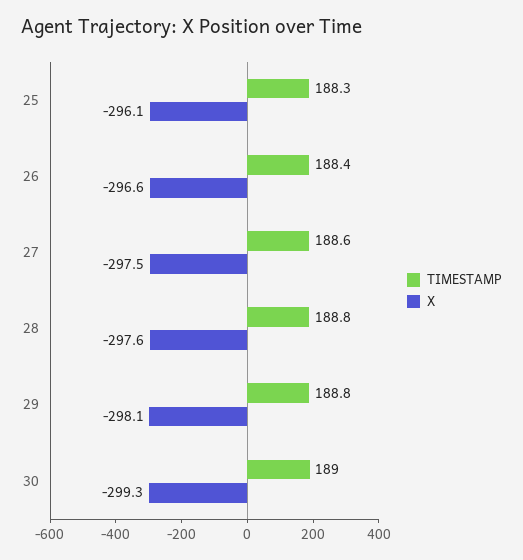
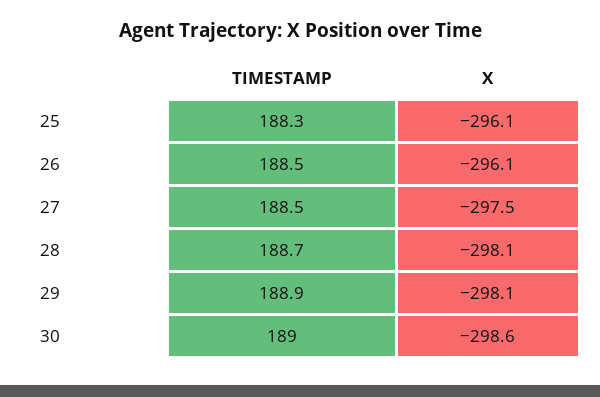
TIMESTAMP, 26: 188.4 -> 188.5
X, 26: -296.6 -> -296.1
TIMESTAMP, 27: 188.6 -> 188.5
TIMESTAMP, 28: 188.8 -> 188.7
X, 28: -297.6 -> -298.1
TIMESTAMP, 29: 188.8 -> 188.9
X, 30: -299.3 -> -298.6

